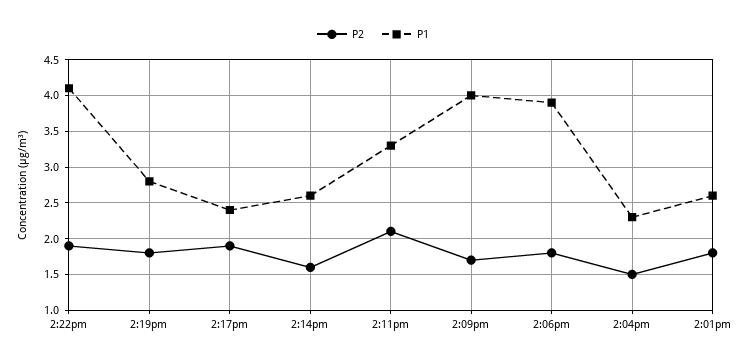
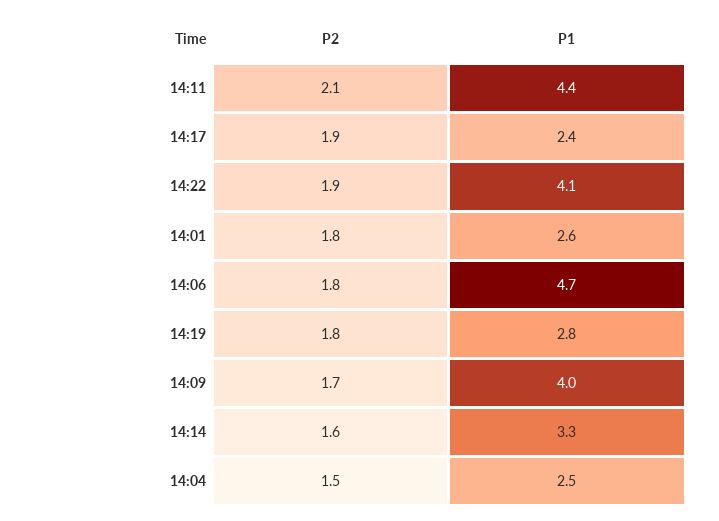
P1, 2:14pm: 2.6 -> 3.3
P1, 2:11pm: 3.3 -> 4.4
P1, 2:06pm: 3.9 -> 4.7
P1, 2:04pm: 2.3 -> 2.5

